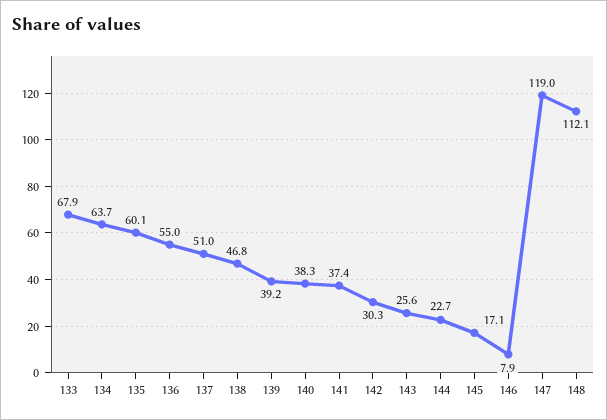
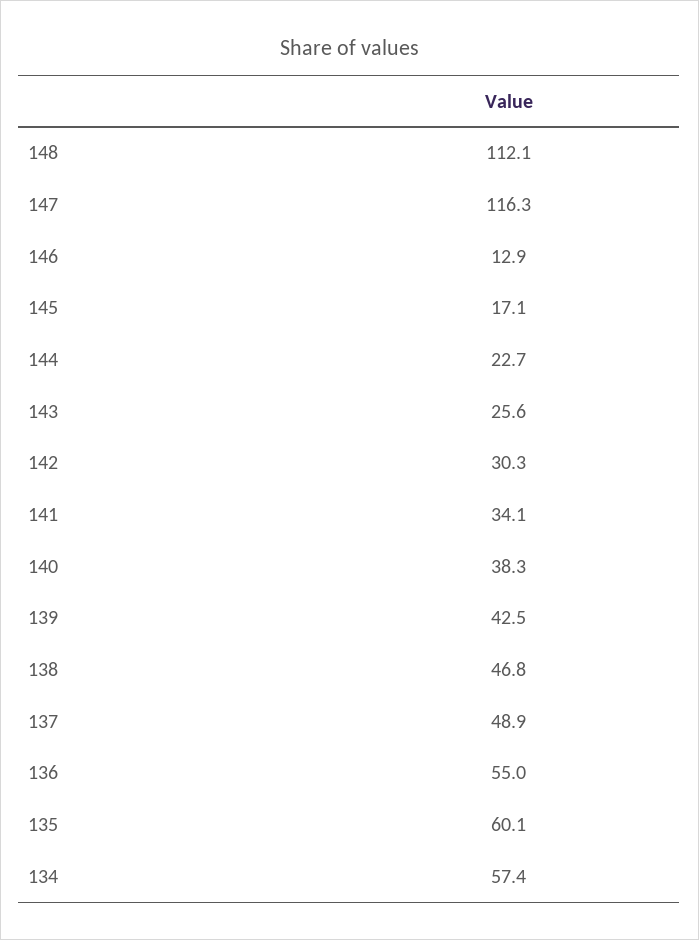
133: 67.9 -> none
134: 63.7 -> 57.4
137: 51 -> 48.9
139: 39.2 -> 42.5
141: 37.4 -> 34.1
146: 7.9 -> 12.9
147: 119 -> 116.3

